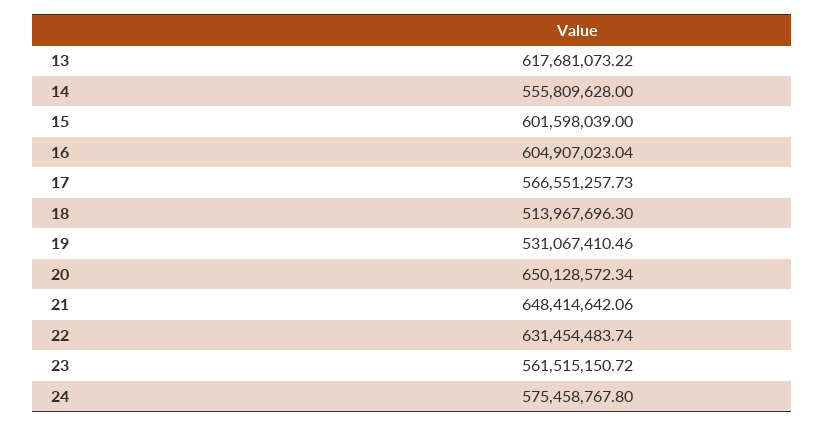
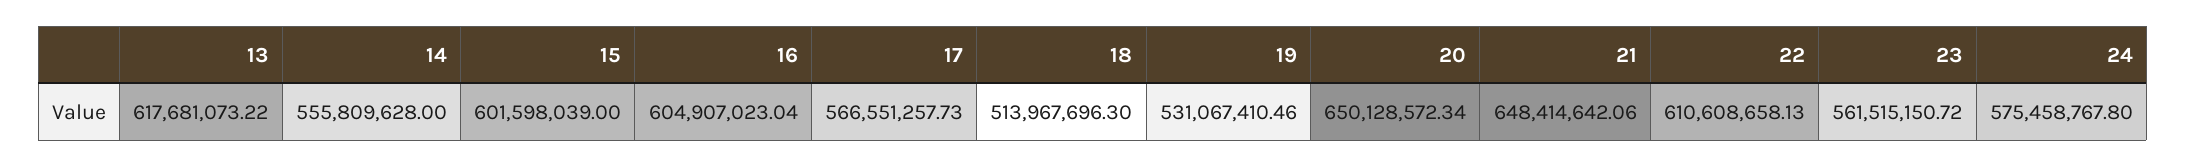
22: 631454483.74 -> 610608658.13

